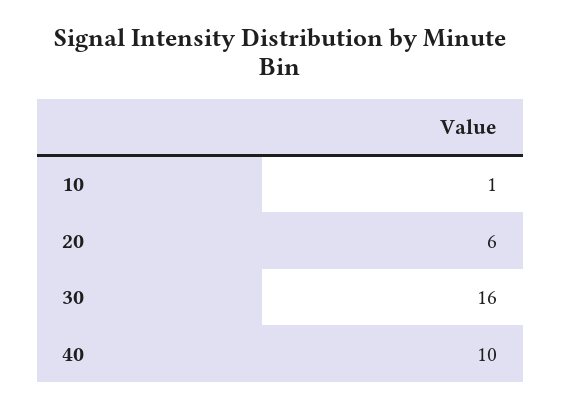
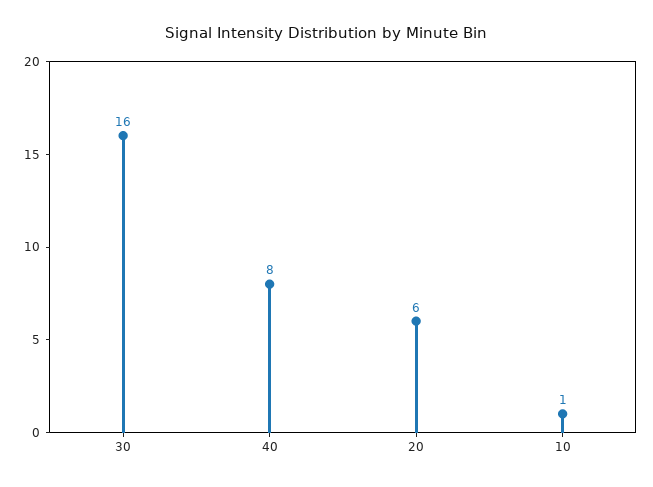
40: 10 -> 8

